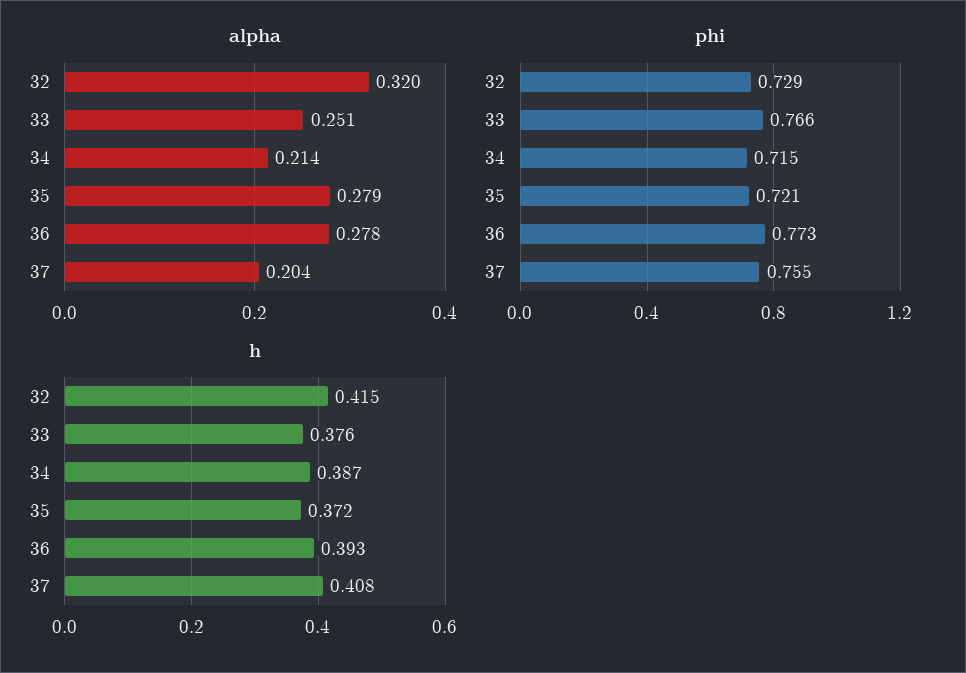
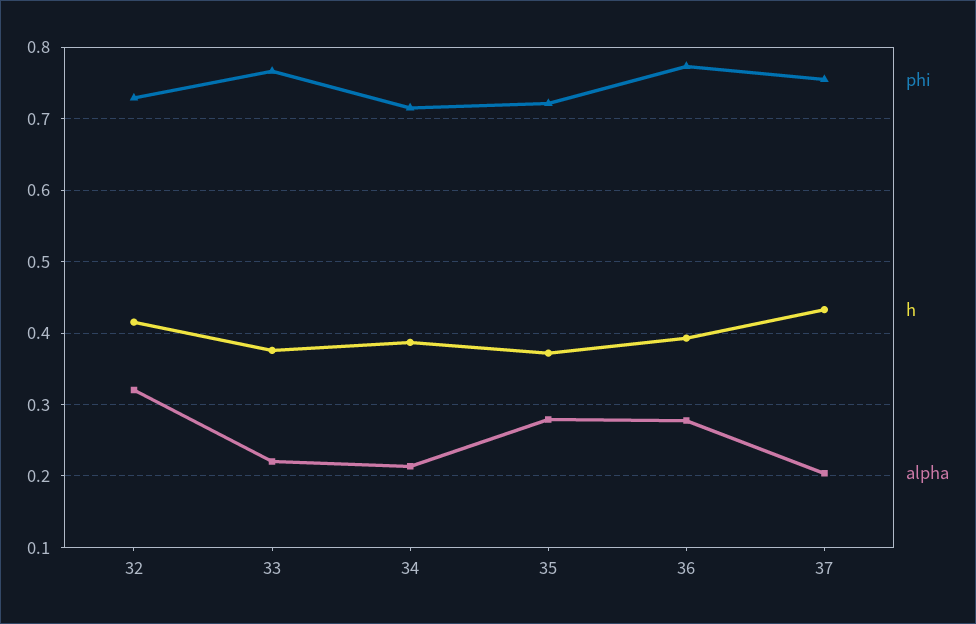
alpha, 33: 0.251 -> 0.22
h, 37: 0.408 -> 0.43

